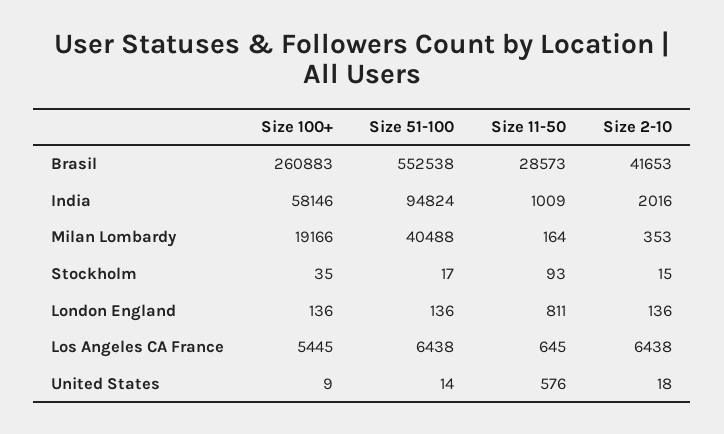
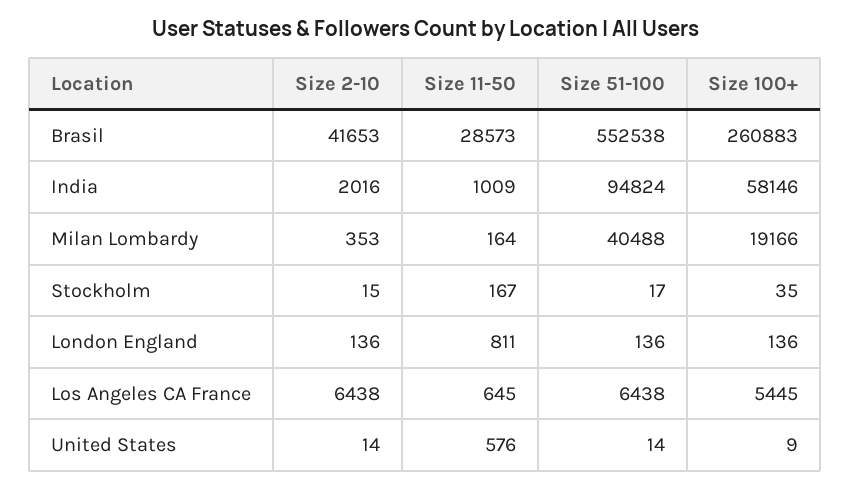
Size 11-50, Stockholm: 93 -> 167
Size 2-10, United States: 18 -> 14

